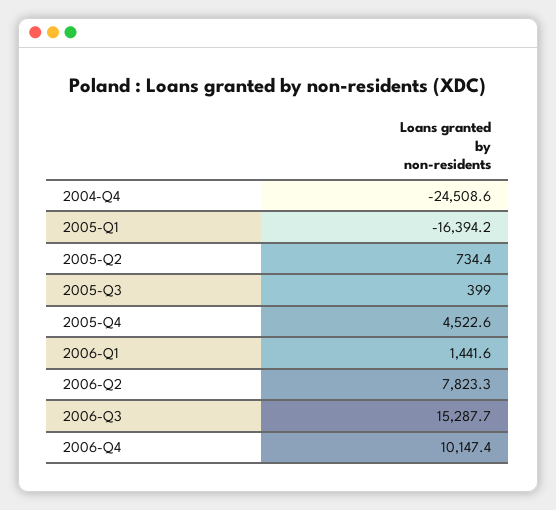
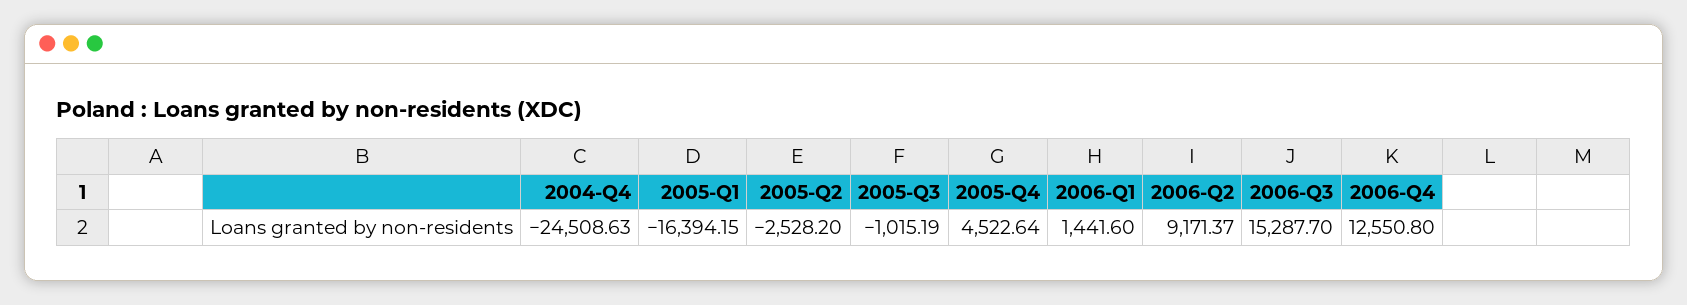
2005-Q2: 734.4 -> -2528.2
2005-Q3: 399 -> -1015.19
2006-Q2: 7823.3 -> 9171.37
2006-Q4: 10147.4 -> 12550.8

